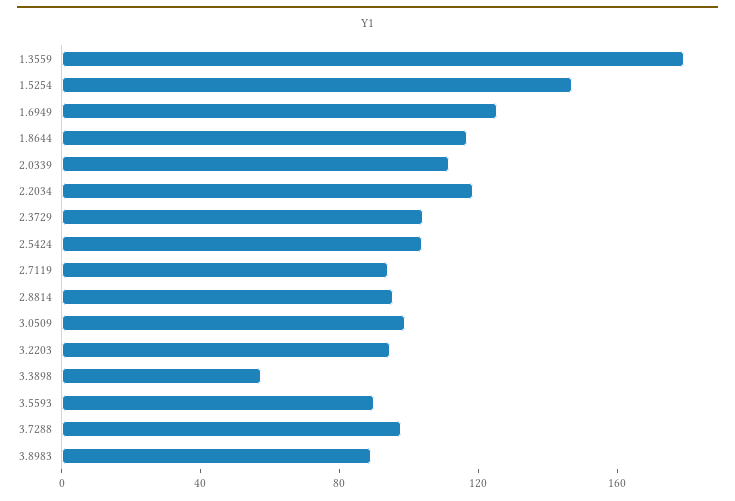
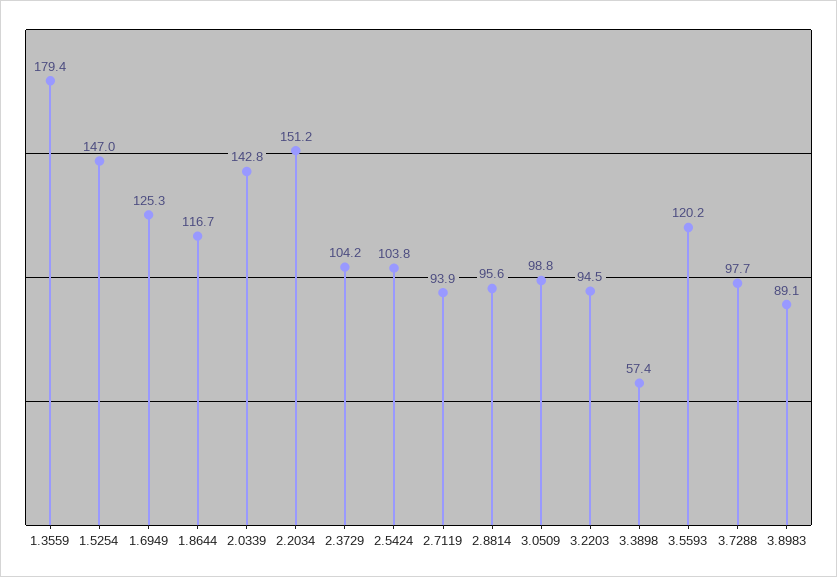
2.0339: 110 -> 142.8
2.2034: 120 -> 151.2
3.5593: 90 -> 120.2

